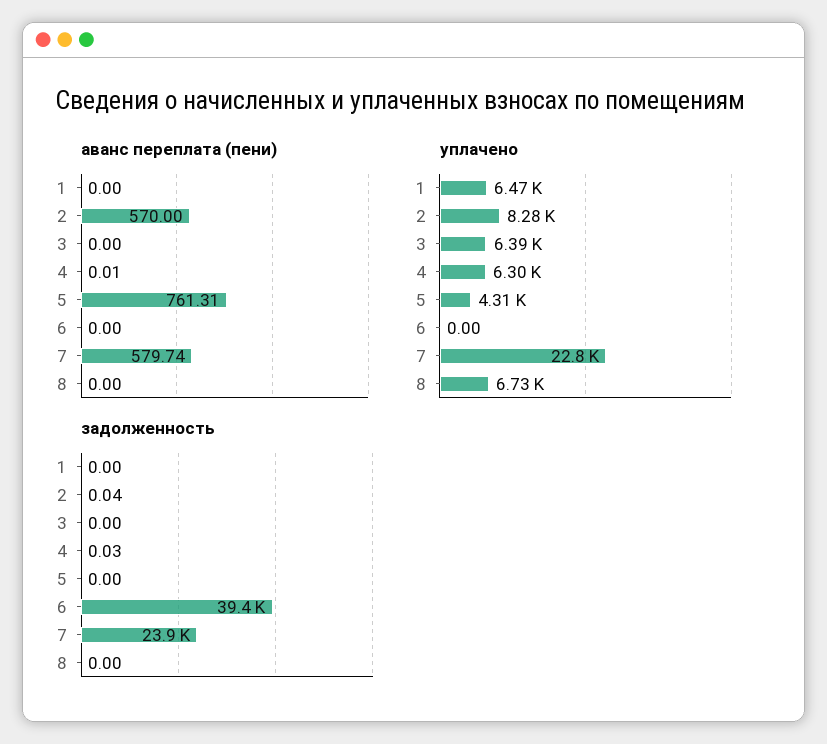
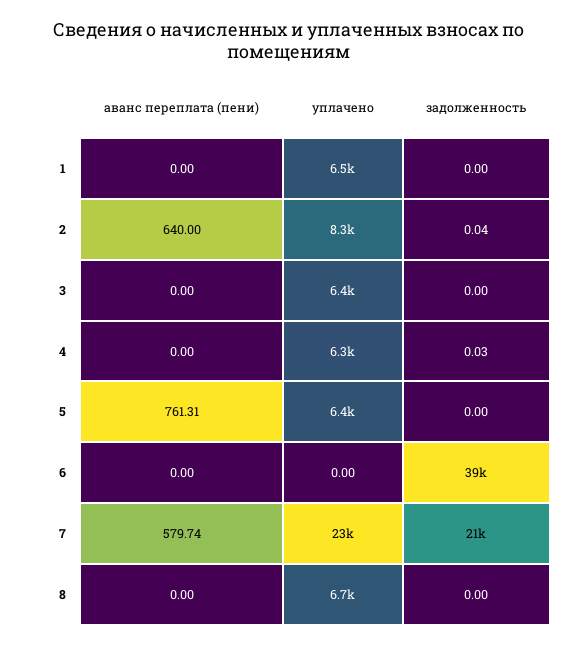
аванс переплата (пени), 2: 570 -> 640
аванс переплата (пени), 4: 0.01 -> 0
уплачено, 5: 4310 -> 6400
задолженность, 7: 23900 -> 21000

